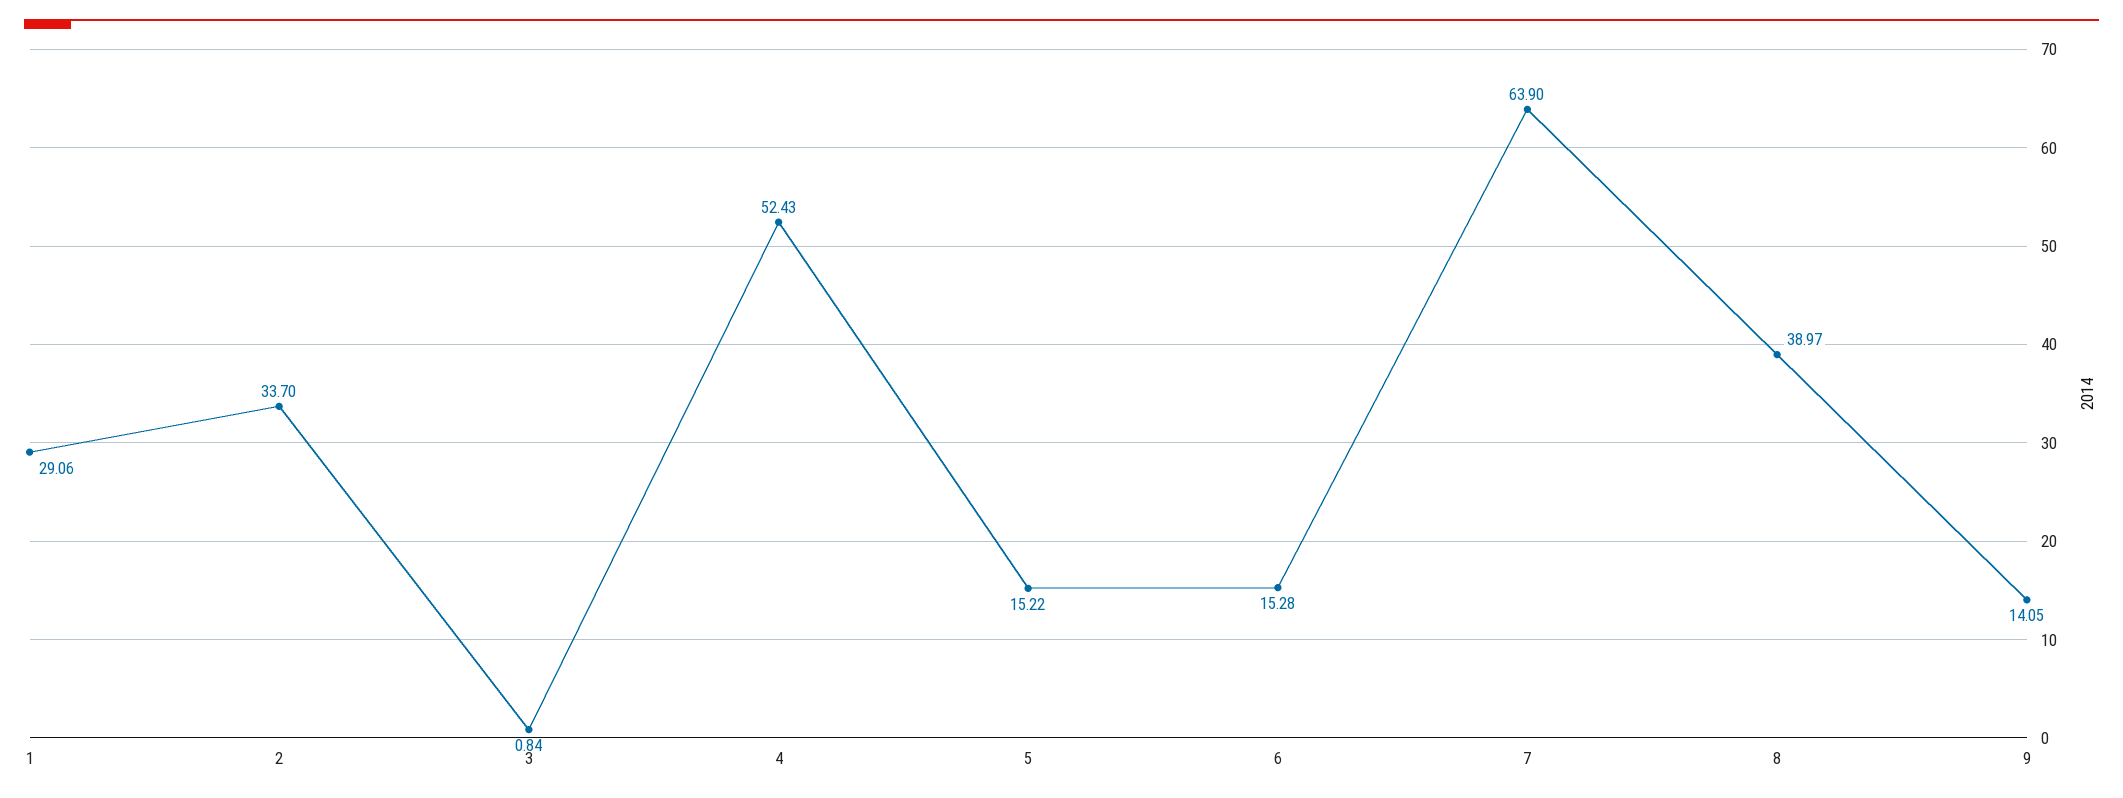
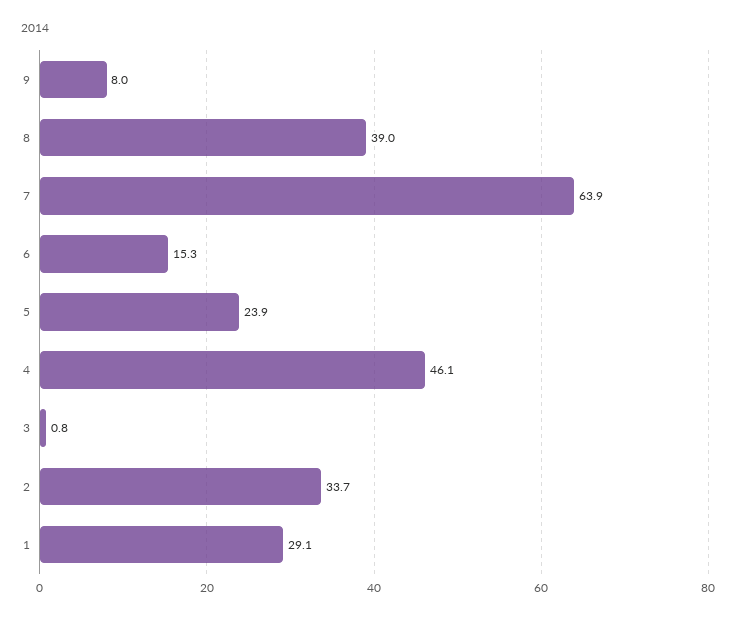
4: 52.43 -> 46.1
5: 15.22 -> 23.9
9: 14.05 -> 8

